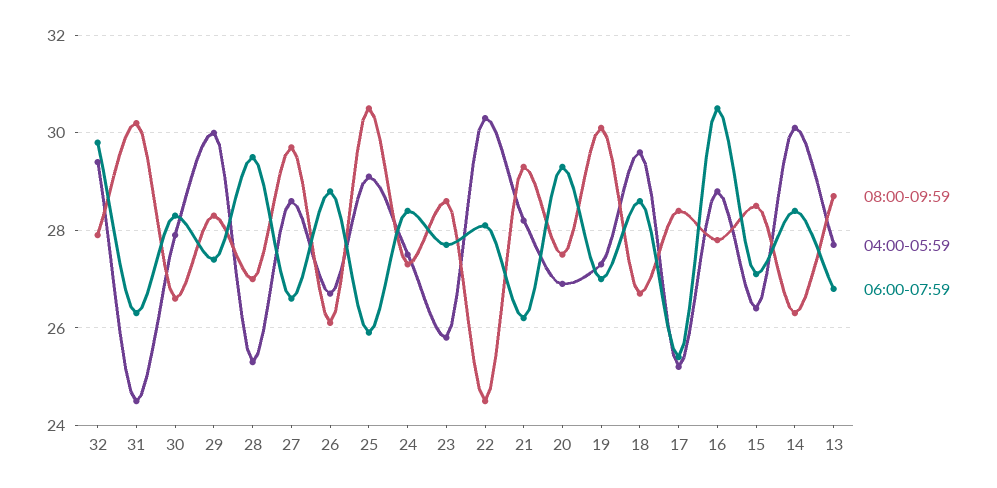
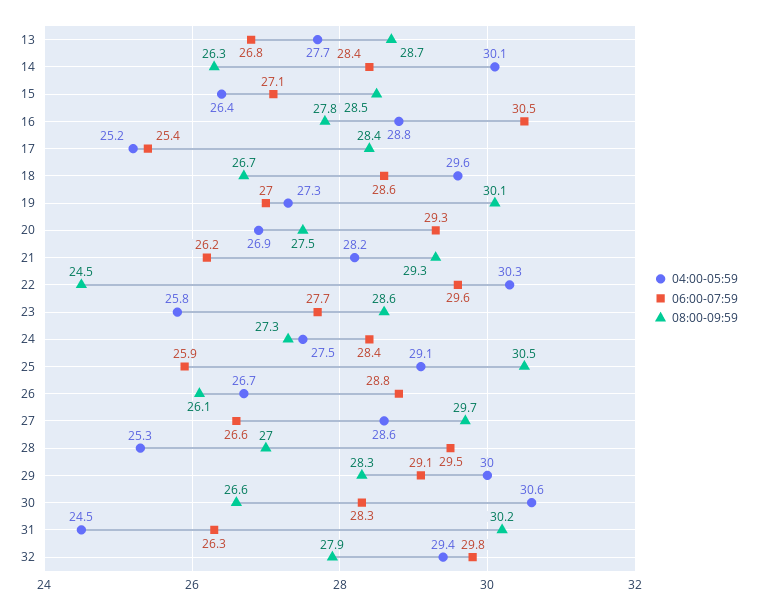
04:00-05:59, 30: 28 -> 30.6
06:00-07:59, 29: 27.5 -> 29.1
06:00-07:59, 22: 28 -> 29.6

